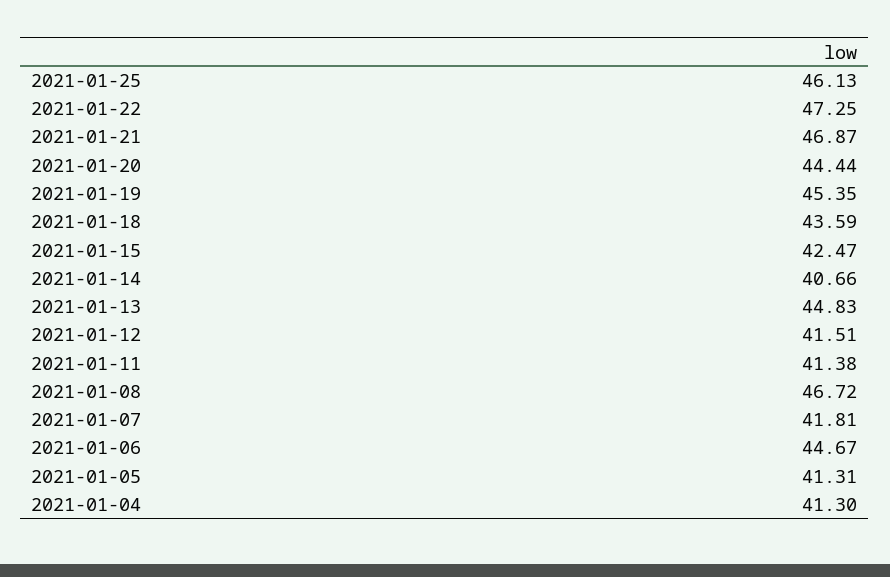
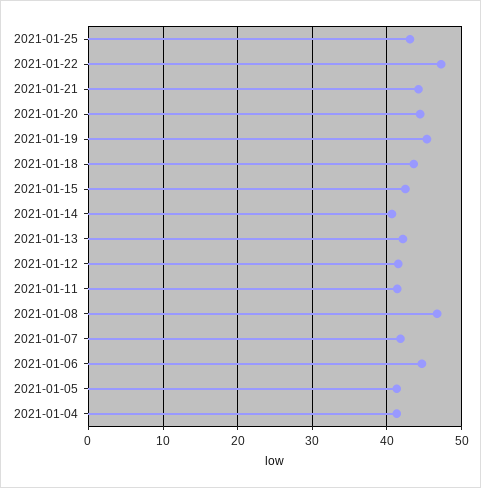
2021-01-25: 46.13 -> 43
2021-01-21: 46.87 -> 44
2021-01-13: 44.83 -> 42

